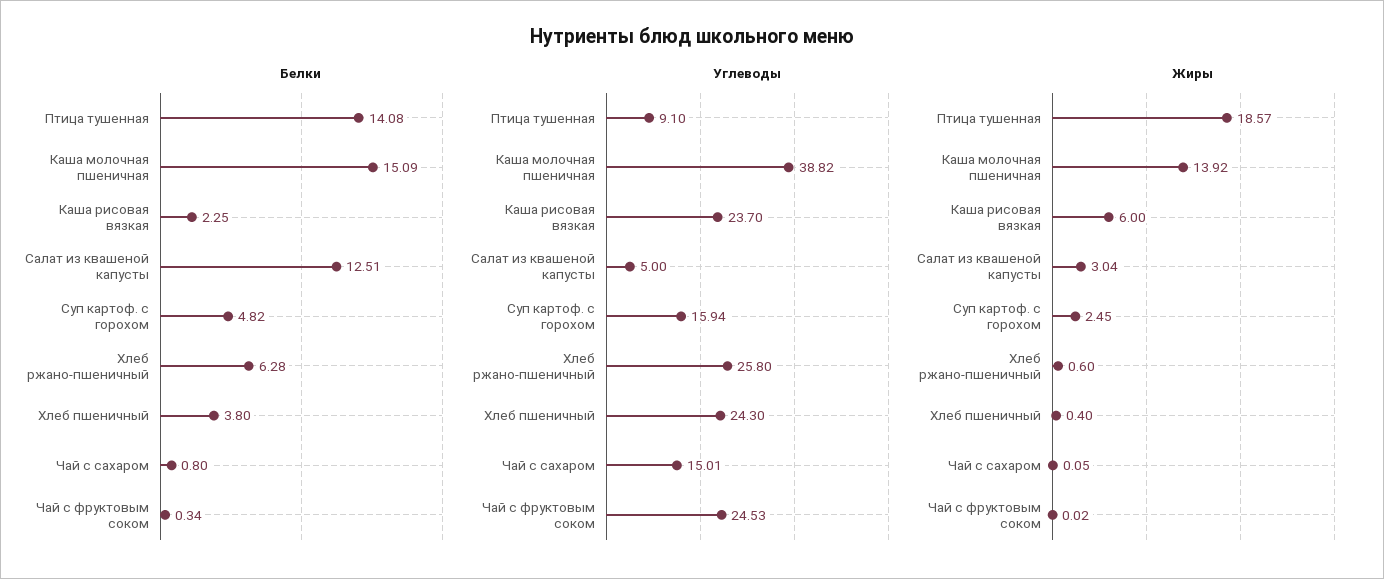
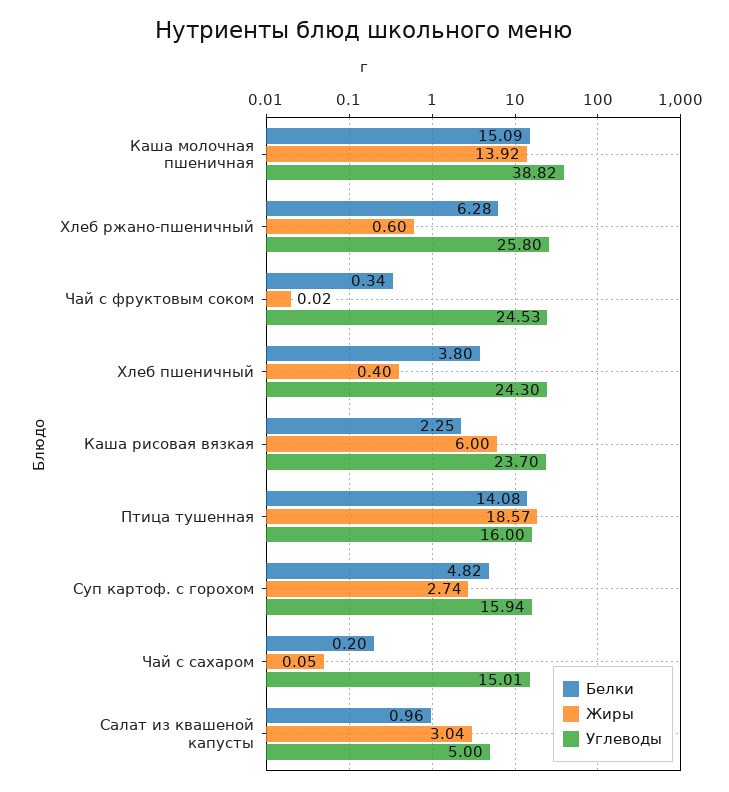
Белки, Салат из квашеной капусты: 12.51 -> 0.96
Белки, Чай с сахаром: 0.8 -> 0.2
Углеводы, Птица тушенная: 9.1 -> 16
Жиры, Суп картоф. с горохом: 2.45 -> 2.74

